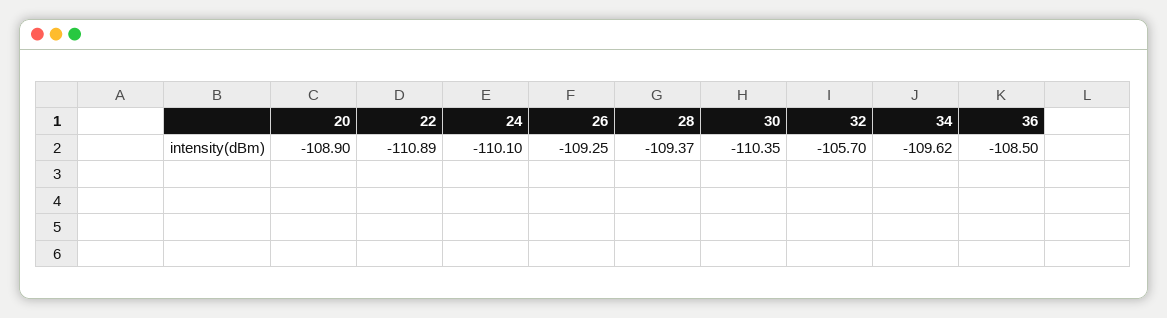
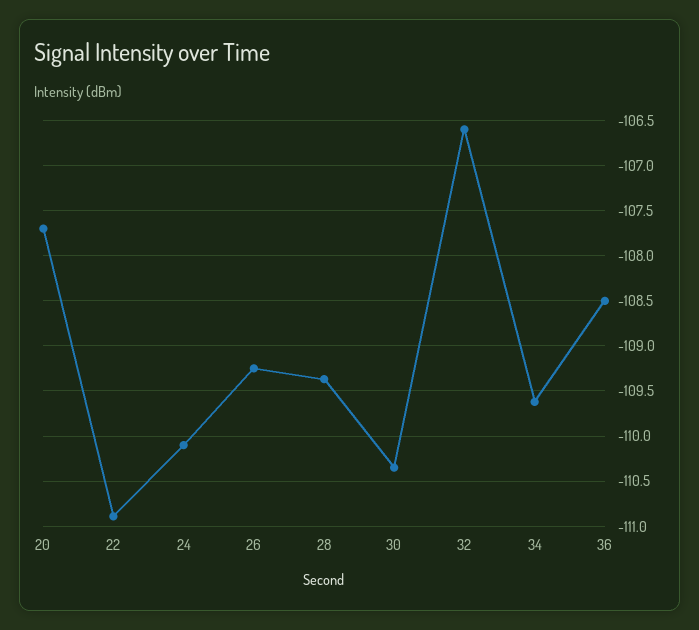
20: -108.9 -> -107.7
32: -105.7 -> -106.6

